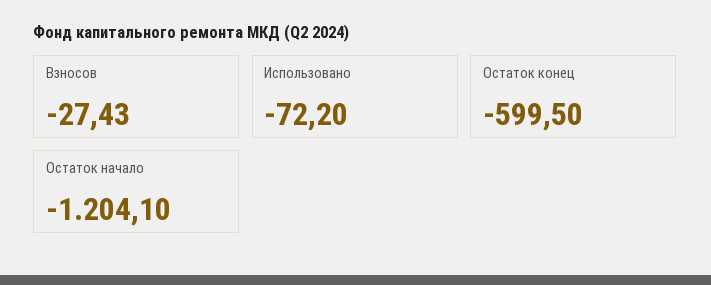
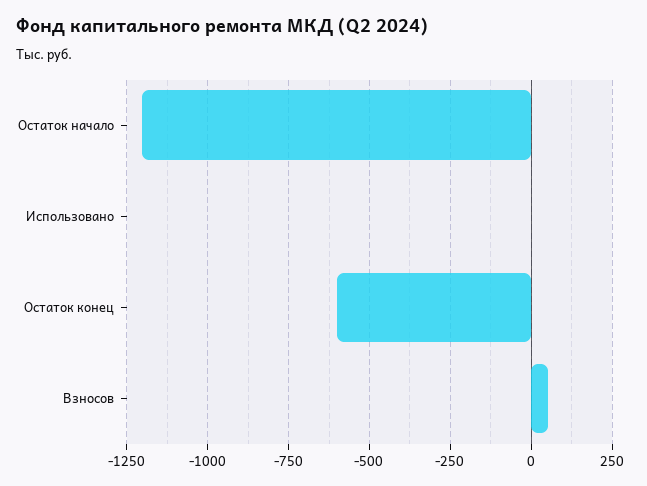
Взносов: -27.43 -> 50
Использовано: -72.2 -> 0

